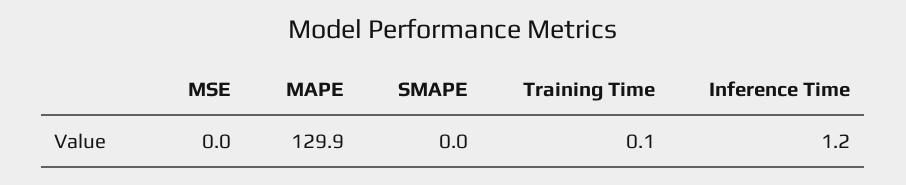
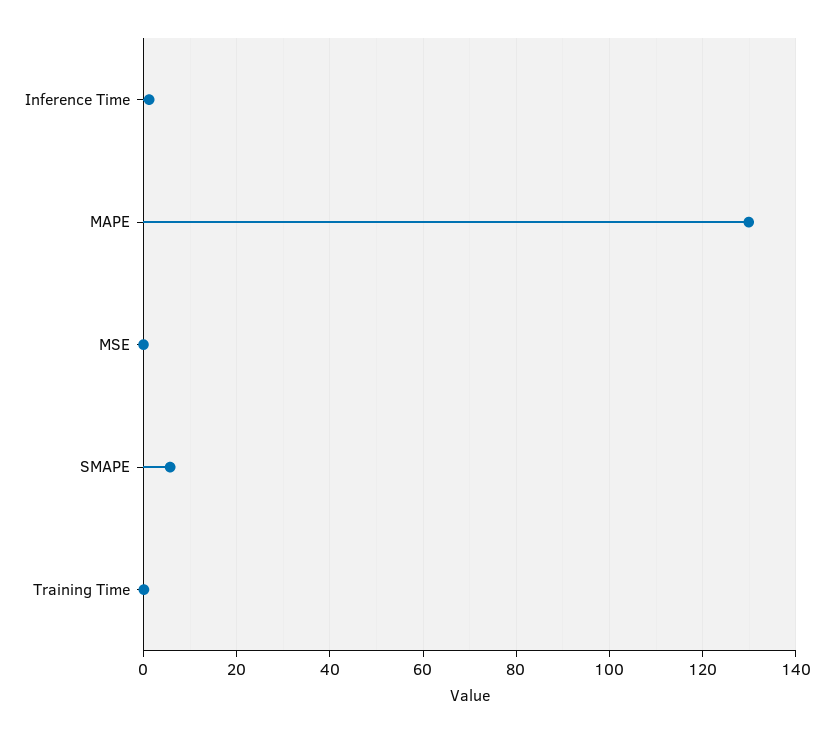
SMAPE: 0 -> 6

